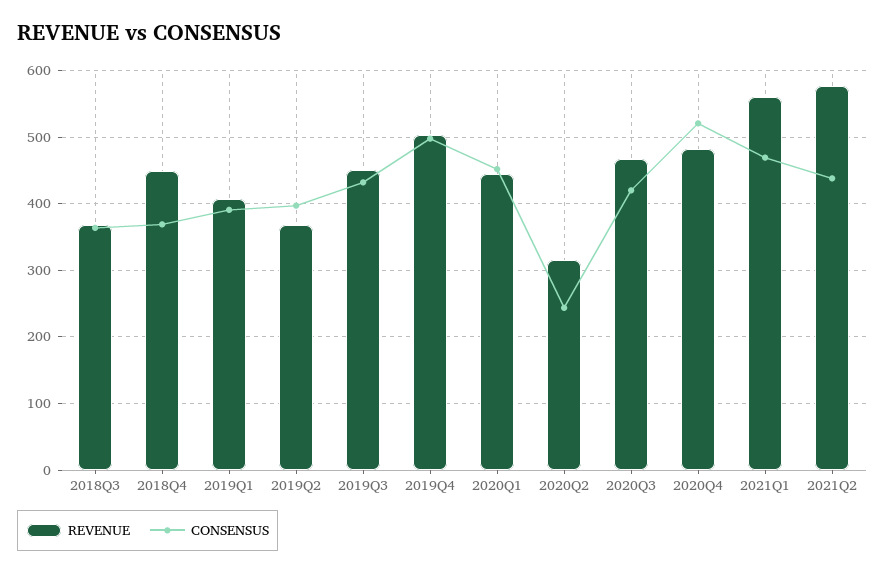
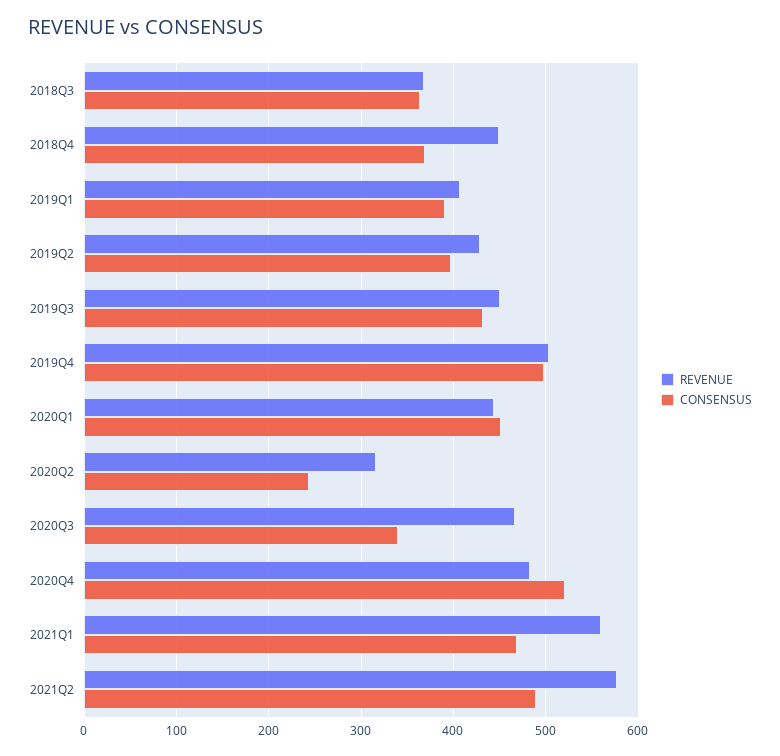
REVENUE, 2019Q2: 370 -> 430
CONSENSUS, 2020Q3: 420 -> 340
CONSENSUS, 2021Q2: 440 -> 490

